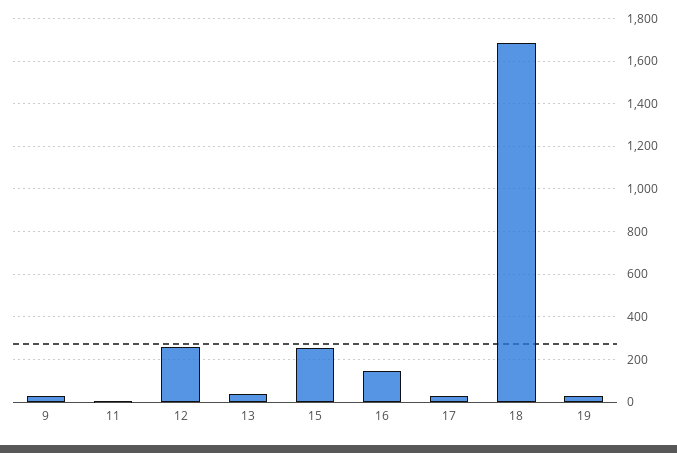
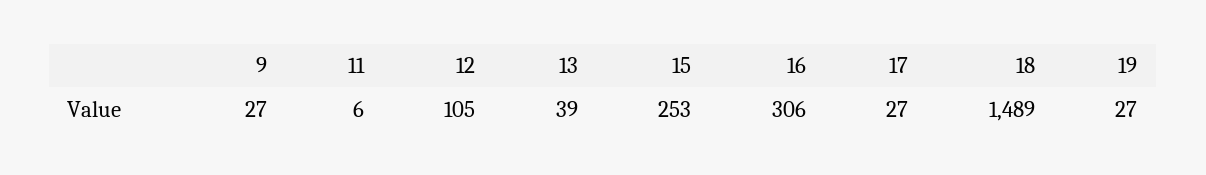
12: 250 -> 105
16: 150 -> 306
18: 1700 -> 1489

